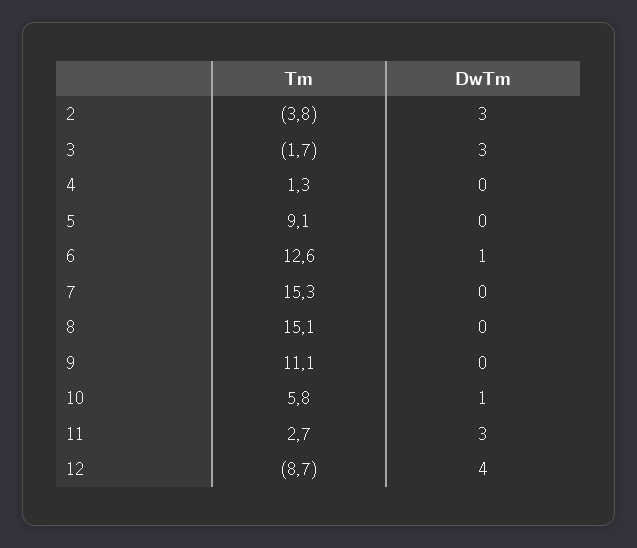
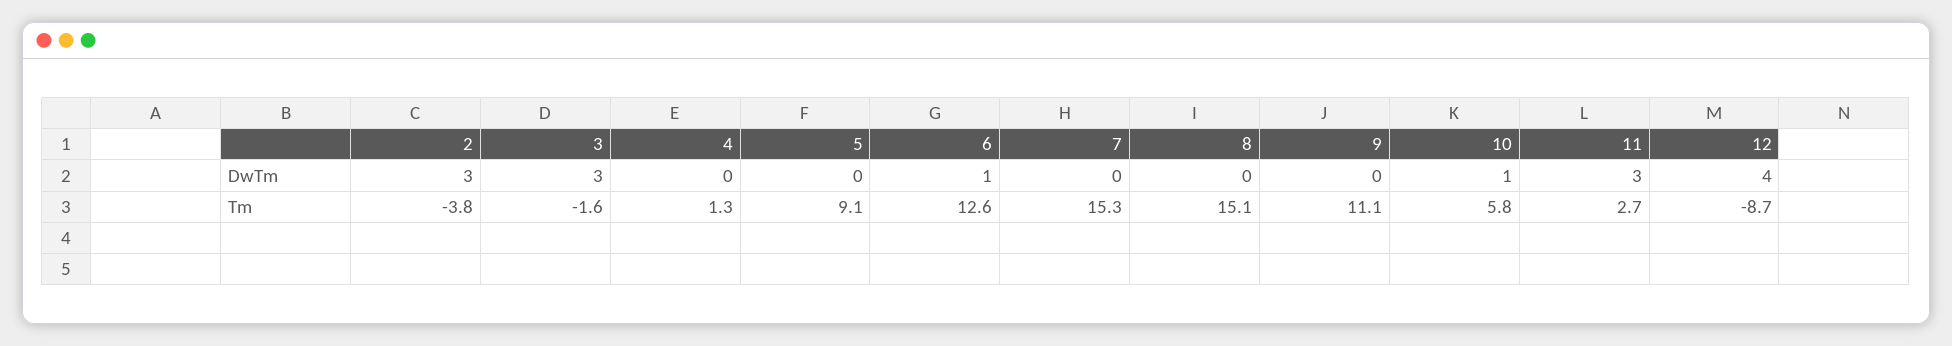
Tm, 3: -1.7 -> -1.6

